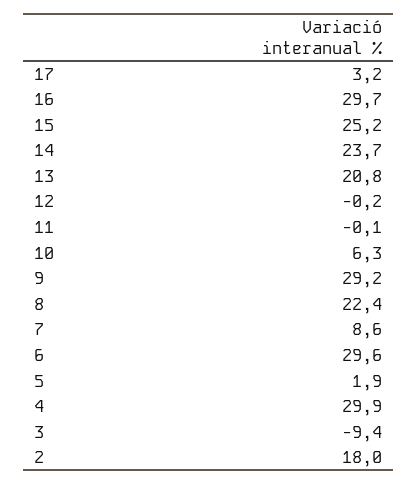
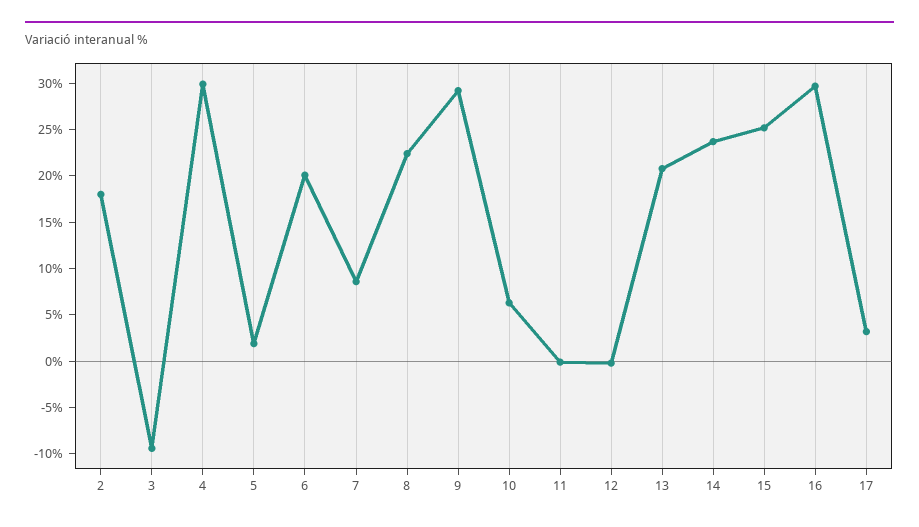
6: 29.6 -> 20

